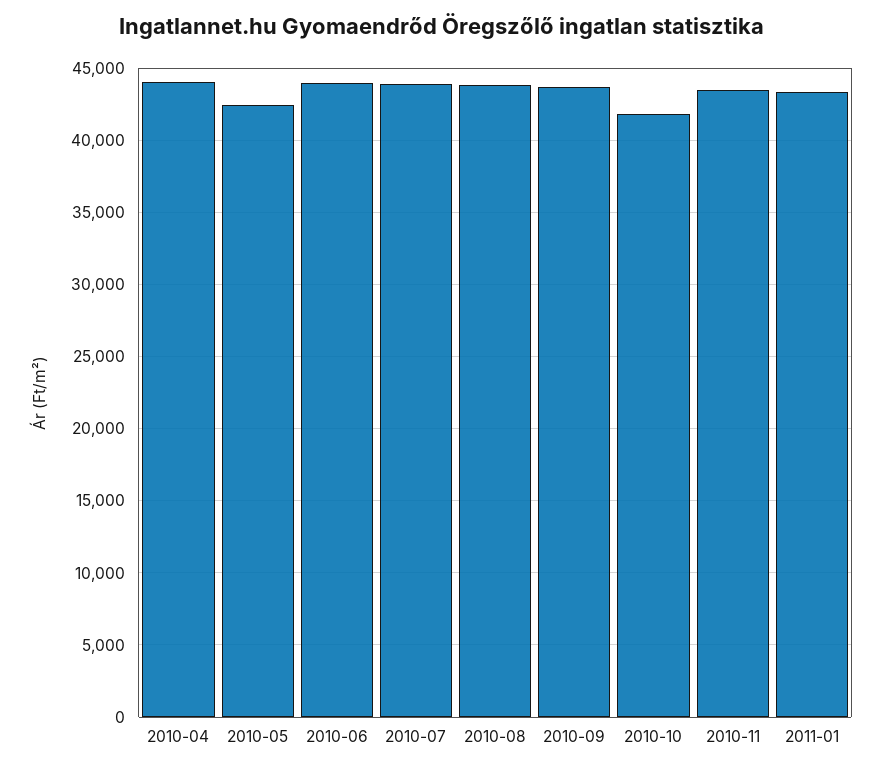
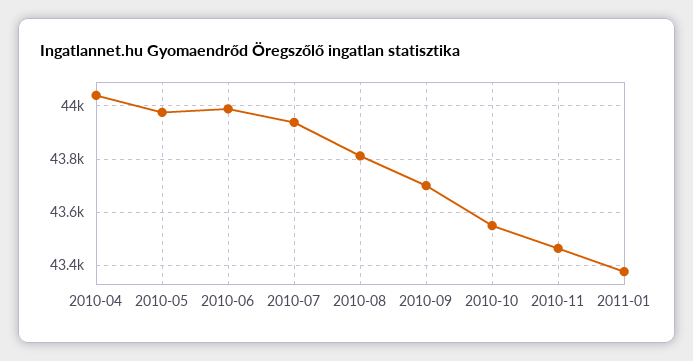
2010-05: 42500 -> 43975
2010-10: 42000 -> 43550

